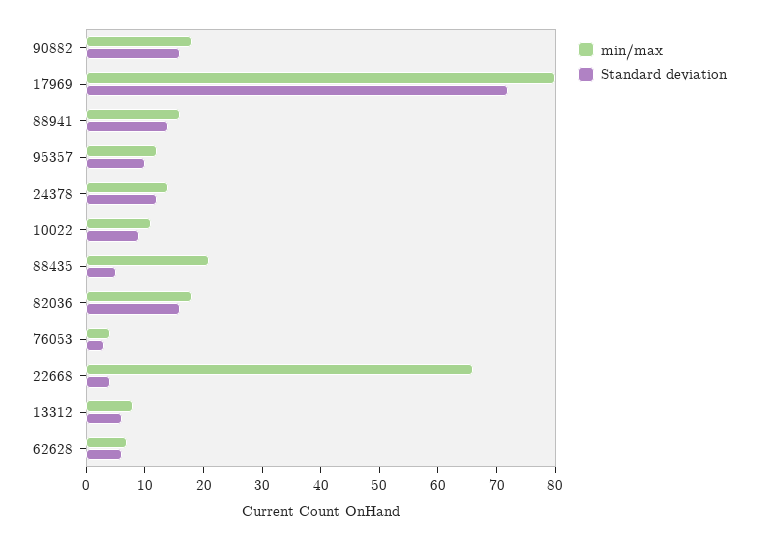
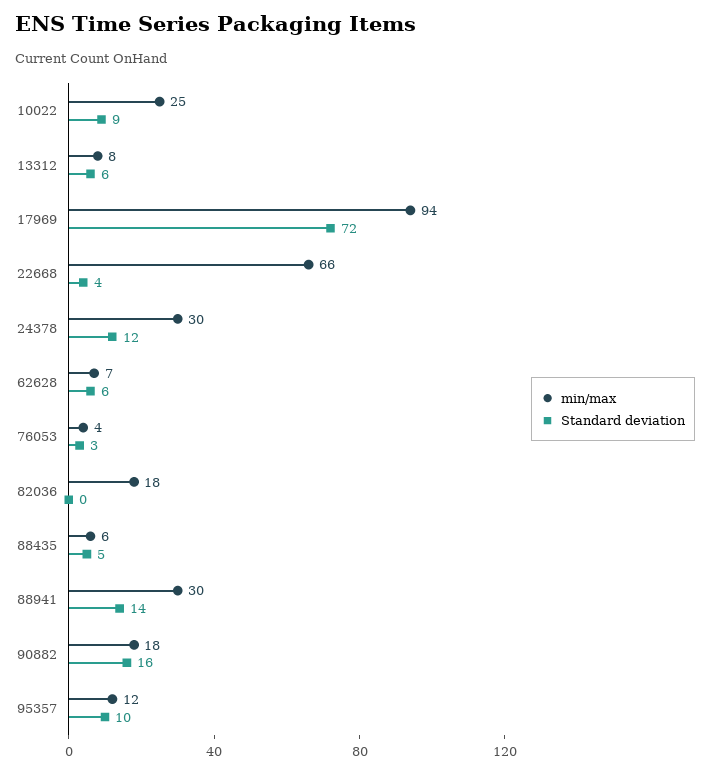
min/max, 17969: 80 -> 94
min/max, 88941: 15 -> 30
min/max, 24378: 15 -> 30
min/max, 10022: 10 -> 25
min/max, 88435: 20 -> 6
Standard deviation, 82036: 15 -> 0

